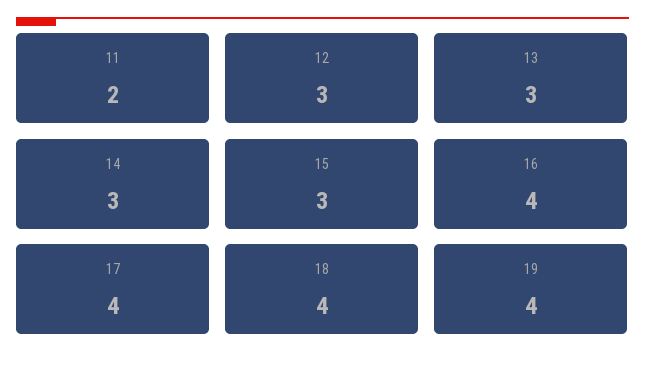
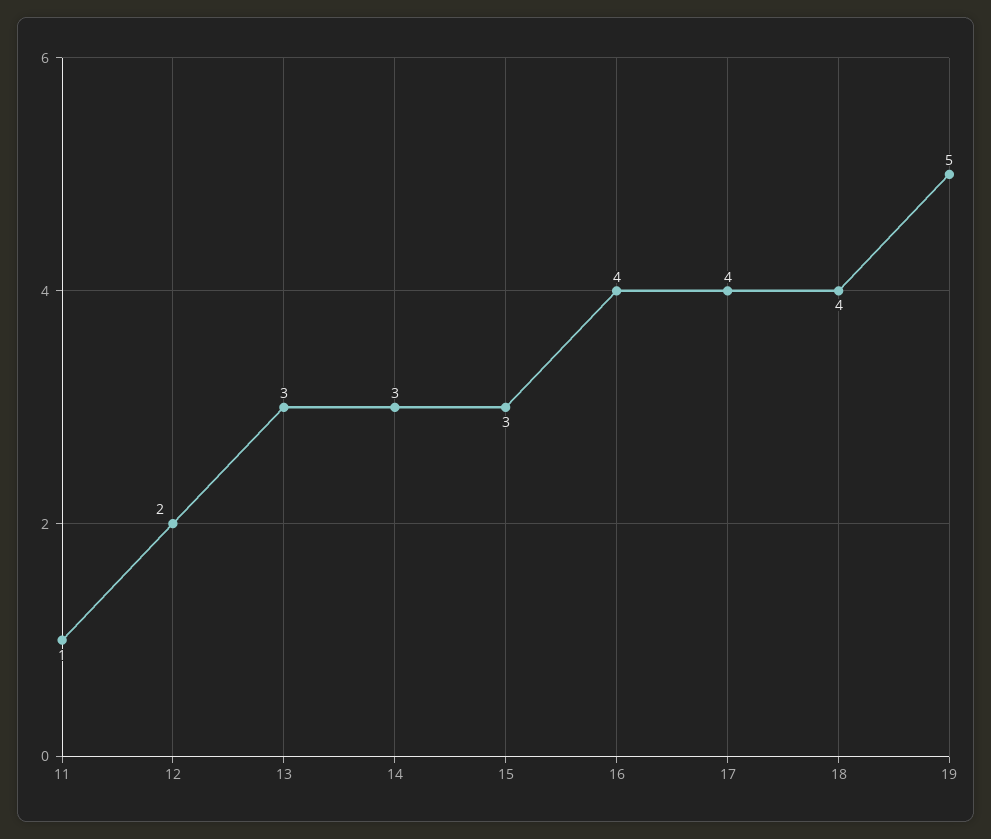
11: 2 -> 1
12: 3 -> 2
19: 4 -> 5

